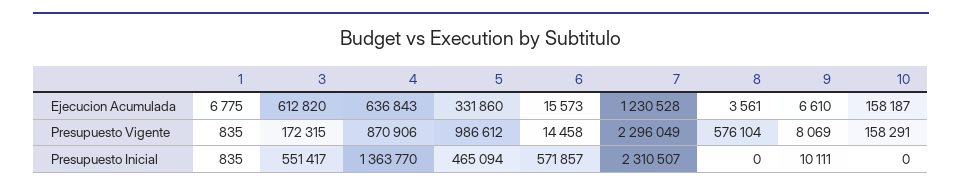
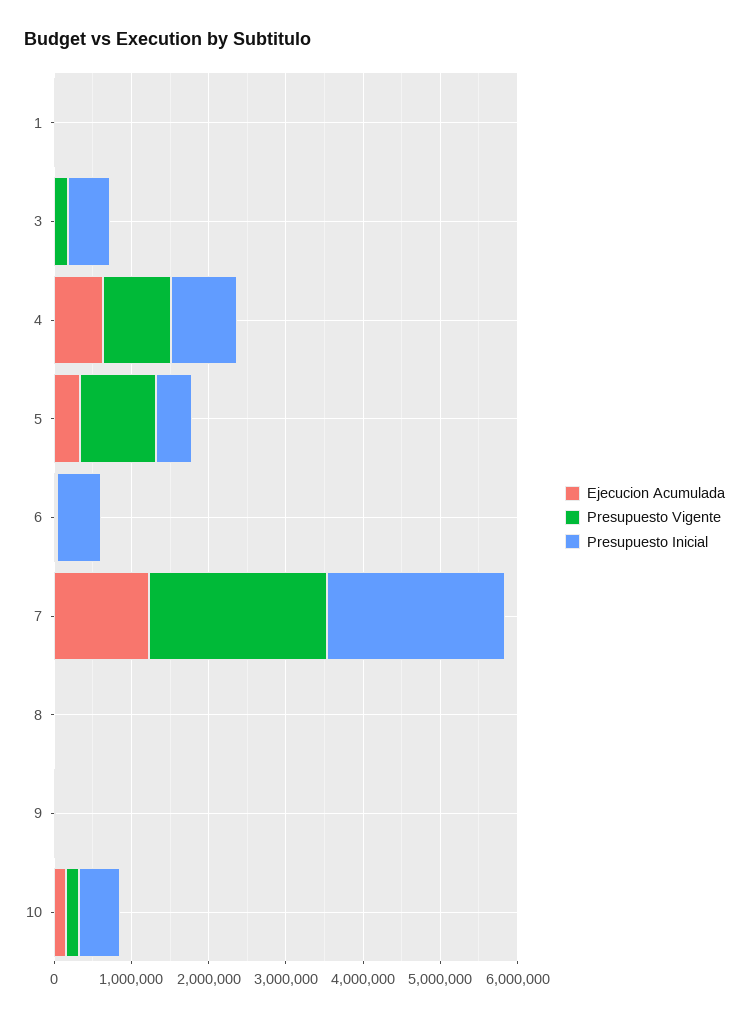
Ejecucion Acumulada, 3: 612820 -> 0
Presupuesto Vigente, 8: 576104 -> 0
Presupuesto Inicial, 4: 1363770 -> 800000
Presupuesto Inicial, 10: 0 -> 600000

